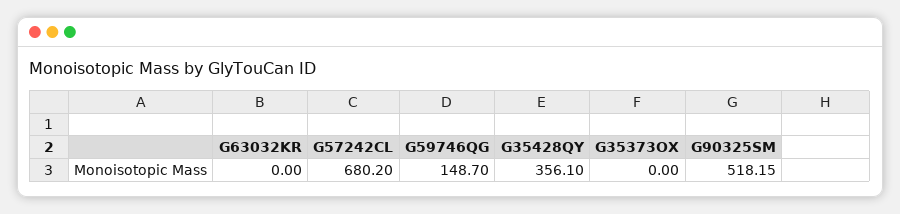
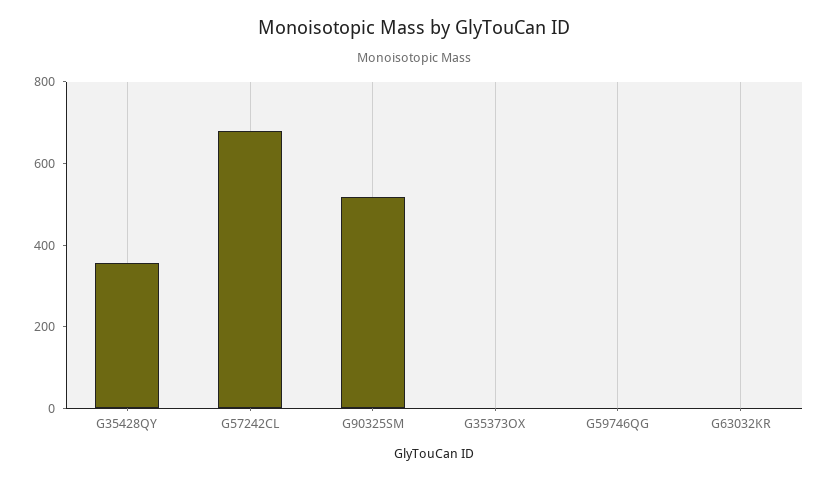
G59746QG: 148.7 -> 0

